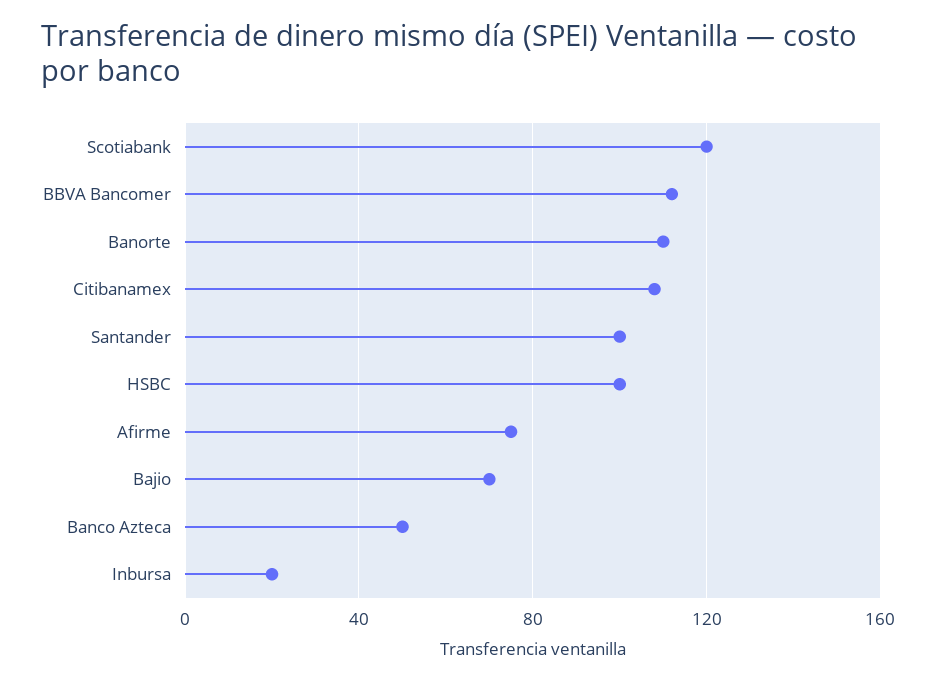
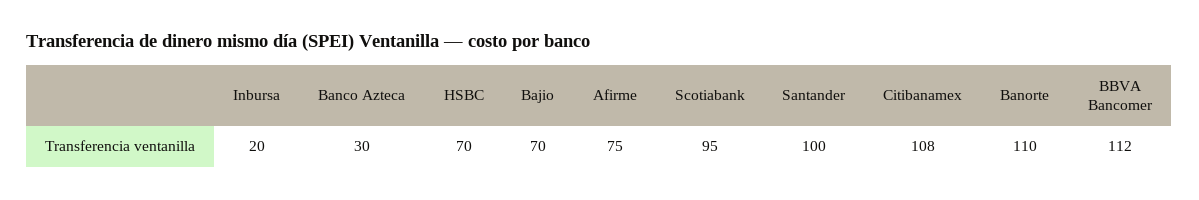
Scotiabank: 120 -> 95
HSBC: 100 -> 70
Banco Azteca: 50 -> 30

